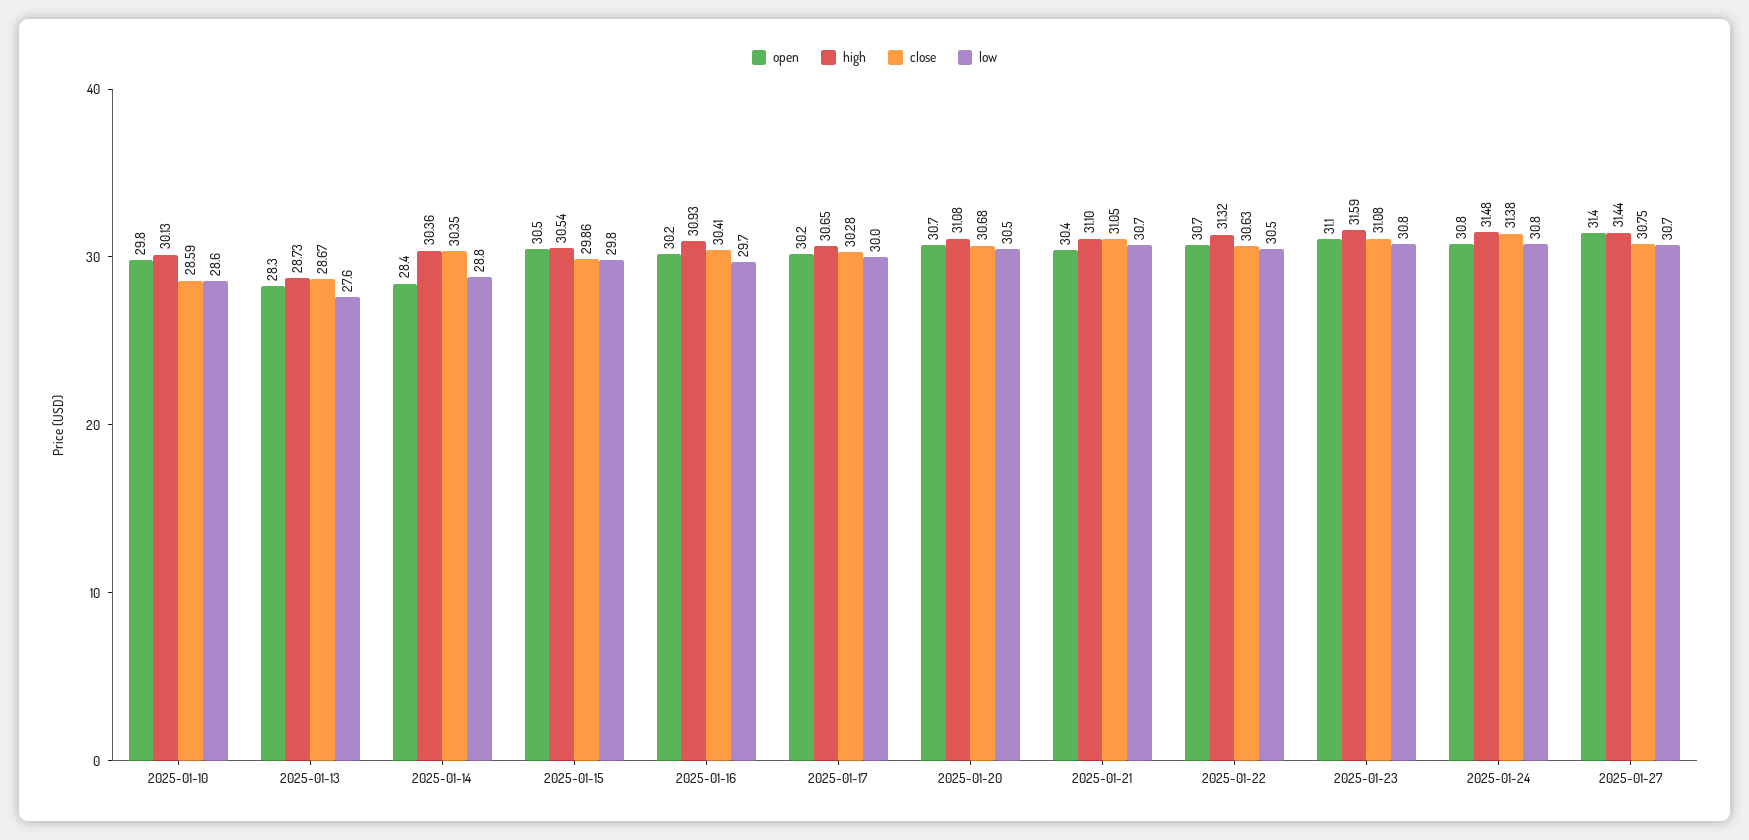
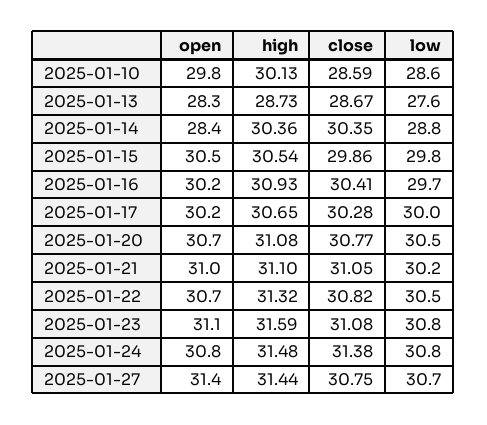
close, 2025-01-20: 30.68 -> 30.77
open, 2025-01-21: 30.4 -> 31
low, 2025-01-21: 30.7 -> 30.2
close, 2025-01-22: 30.63 -> 30.82

